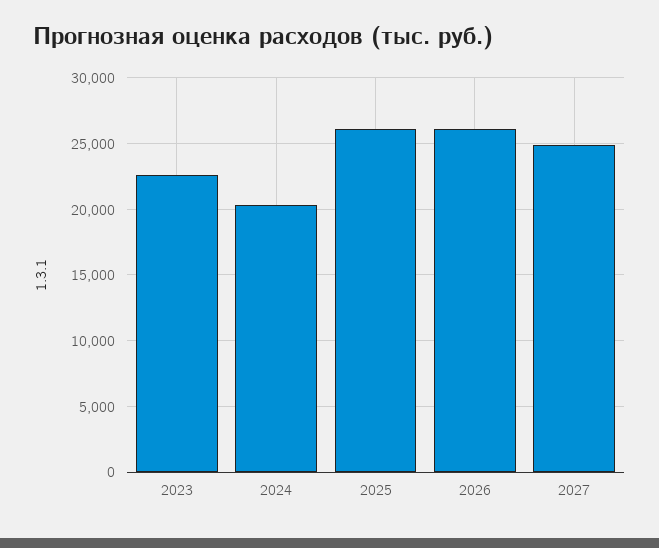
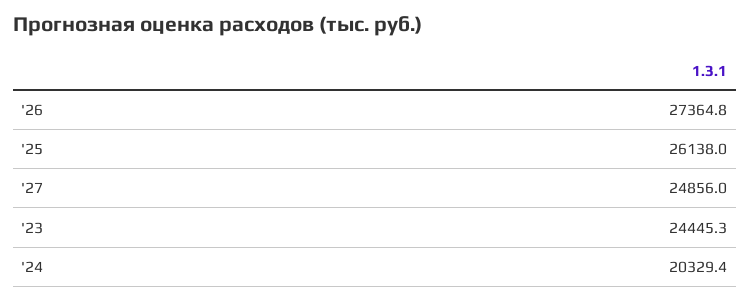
2023: 22500 -> 24445.3
2026: 26000 -> 27364.8

